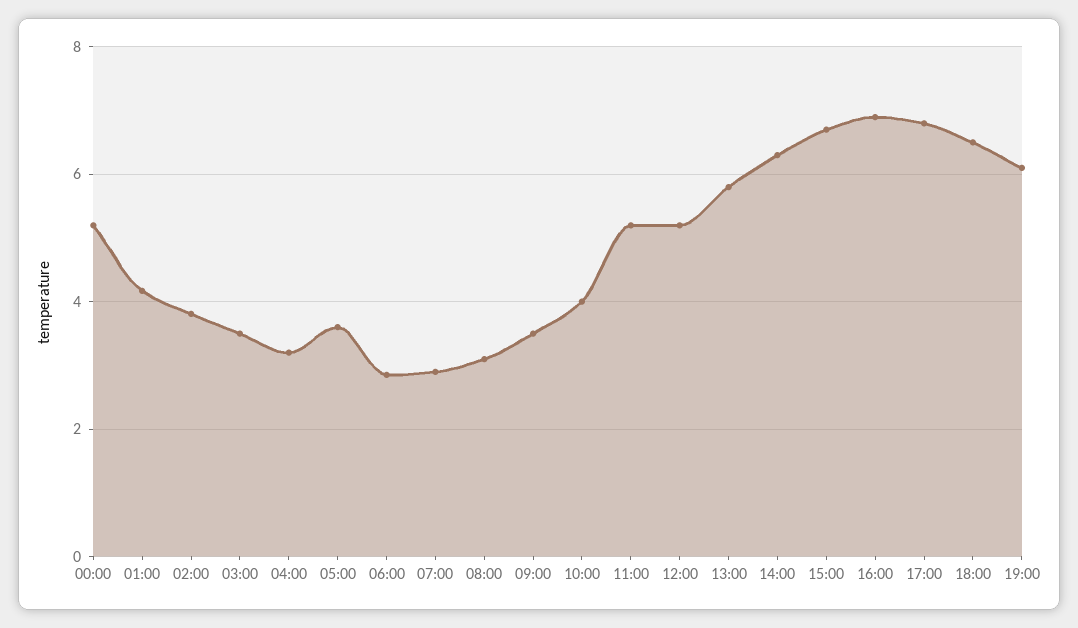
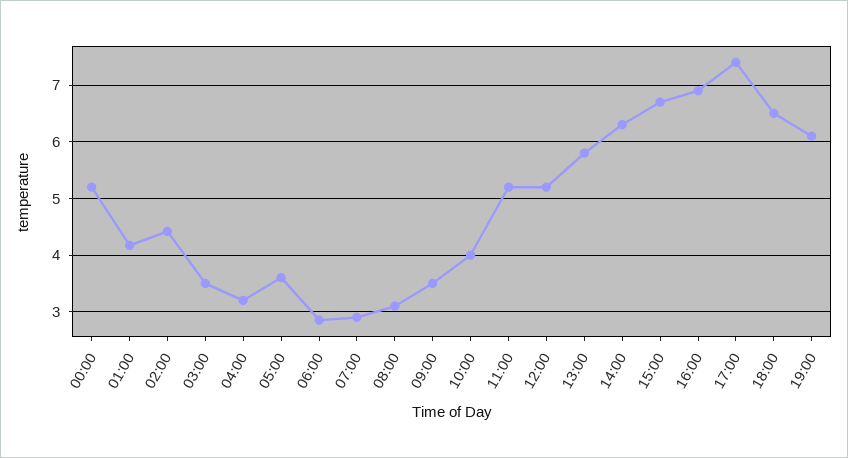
02:00: 3.8 -> 4.4
17:00: 6.8 -> 7.4

